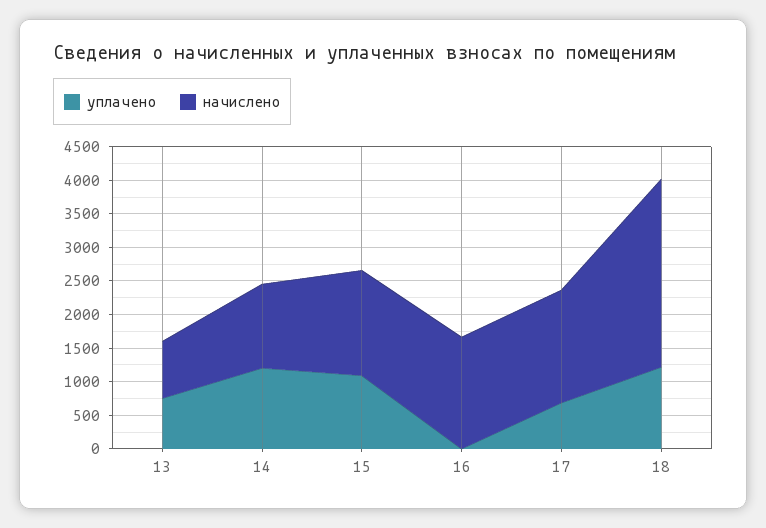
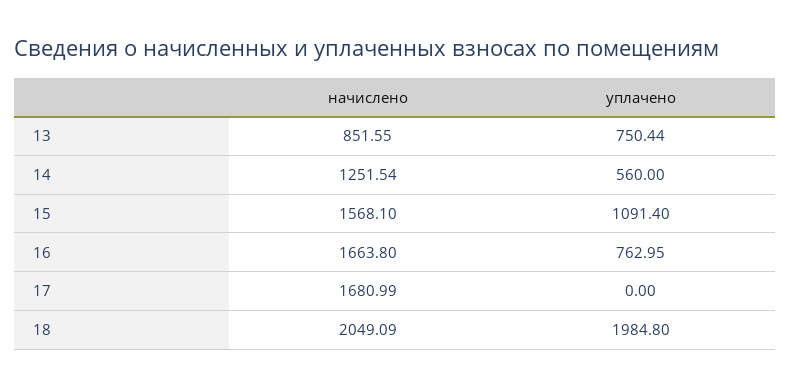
уплачено, 14: 1250 -> 560
уплачено, 16: 0 -> 762.95
уплачено, 17: 750 -> 0
уплачено, 18: 1250 -> 1984.8
начислено, 18: 2750 -> 2049.09

